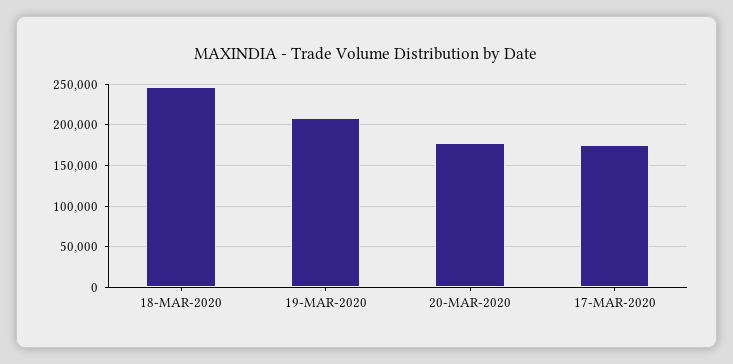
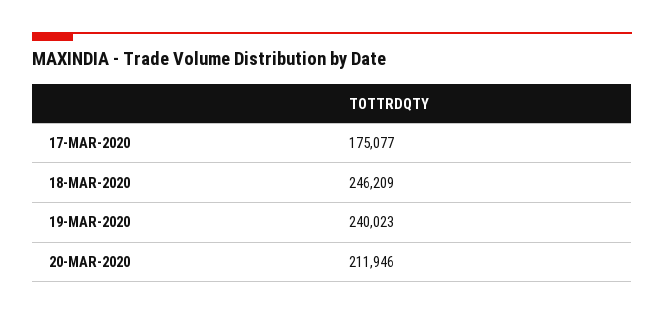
19-MAR-2020: 210000 -> 240023
20-MAR-2020: 180000 -> 211946

